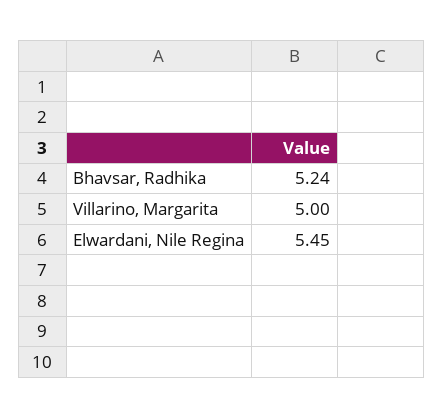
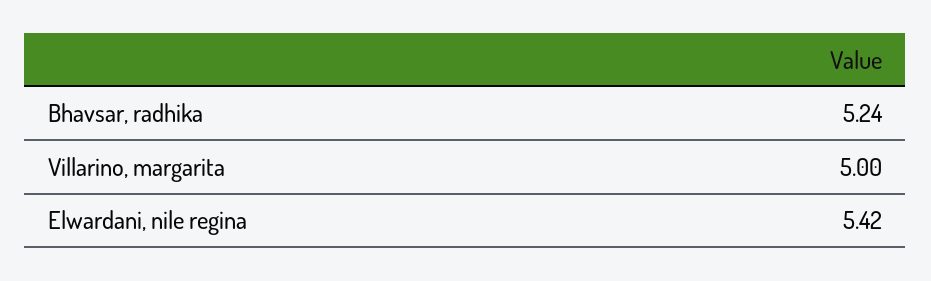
Elwardani, Nile Regina: 5.45 -> 5.42

